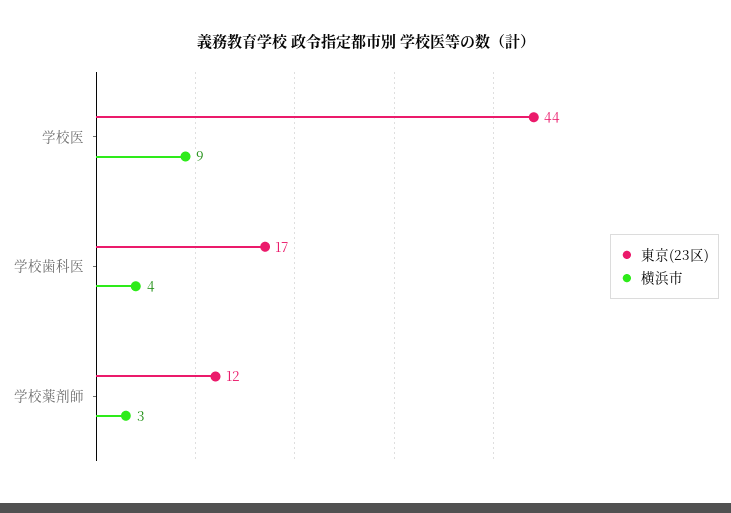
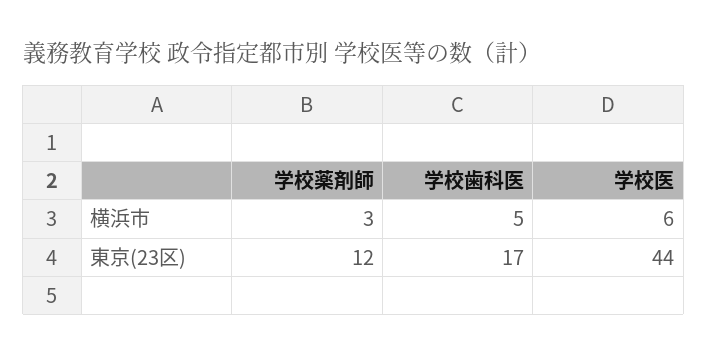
横浜市, 学校医: 9 -> 6
横浜市, 学校歯科医: 4 -> 5

